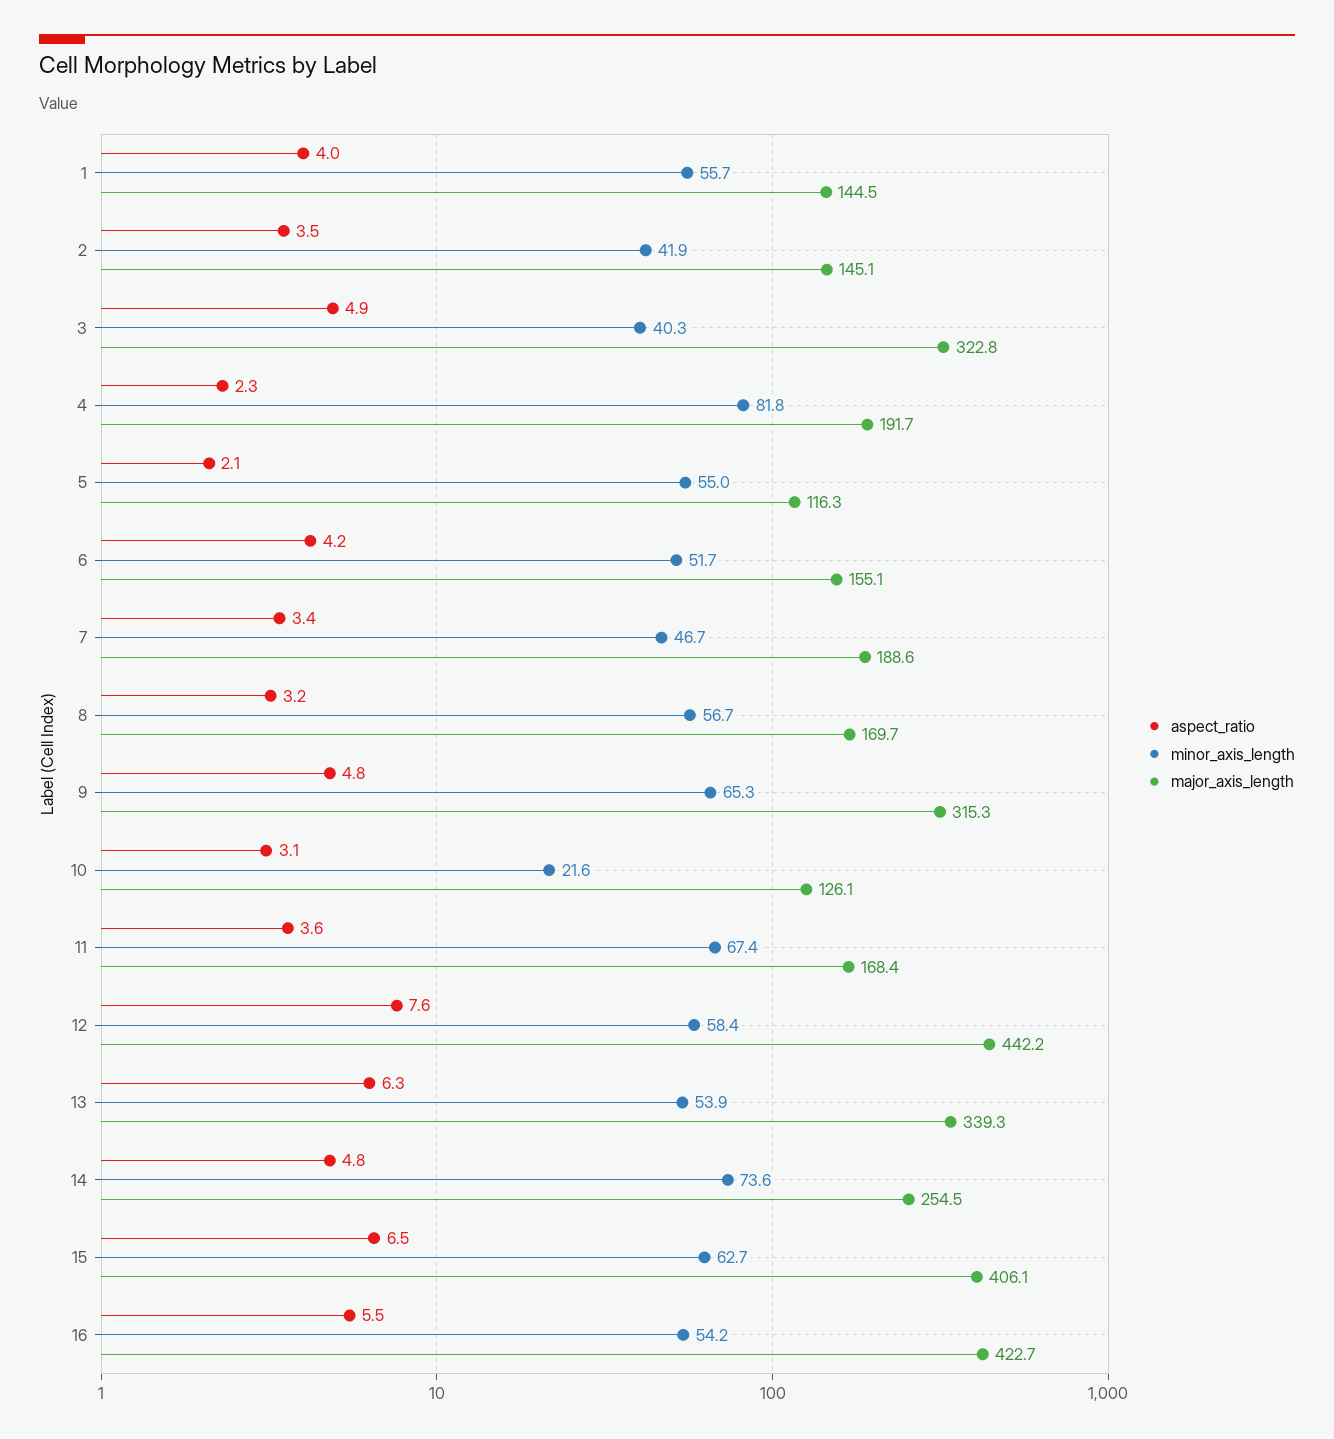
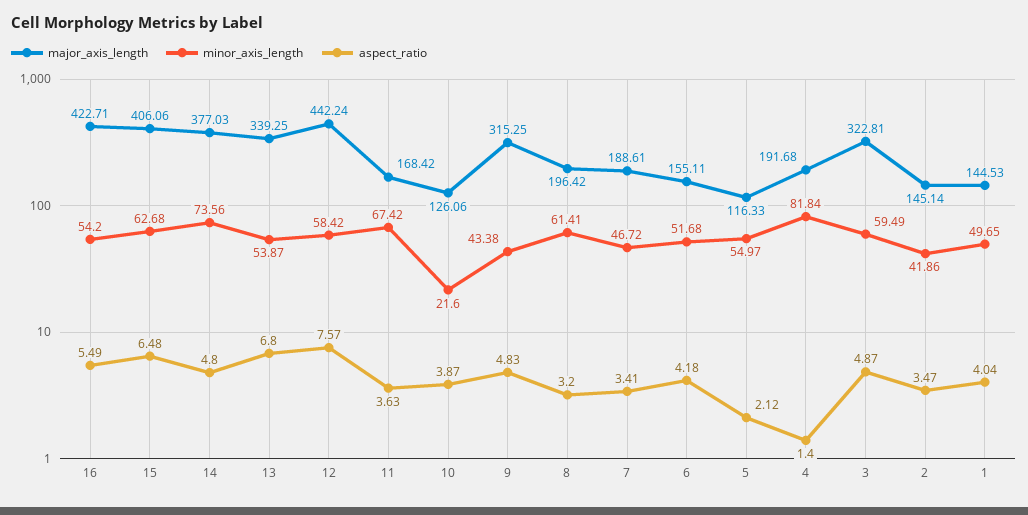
minor_axis_length, 1: 55.7 -> 49.65
minor_axis_length, 3: 40.3 -> 59.49
aspect_ratio, 4: 2.3 -> 1.4
minor_axis_length, 8: 56.7 -> 61.41
major_axis_length, 8: 169.7 -> 196.42
minor_axis_length, 9: 65.3 -> 43.38
aspect_ratio, 10: 3.1 -> 3.87
aspect_ratio, 13: 6.3 -> 6.8
major_axis_length, 14: 254.5 -> 377.03

